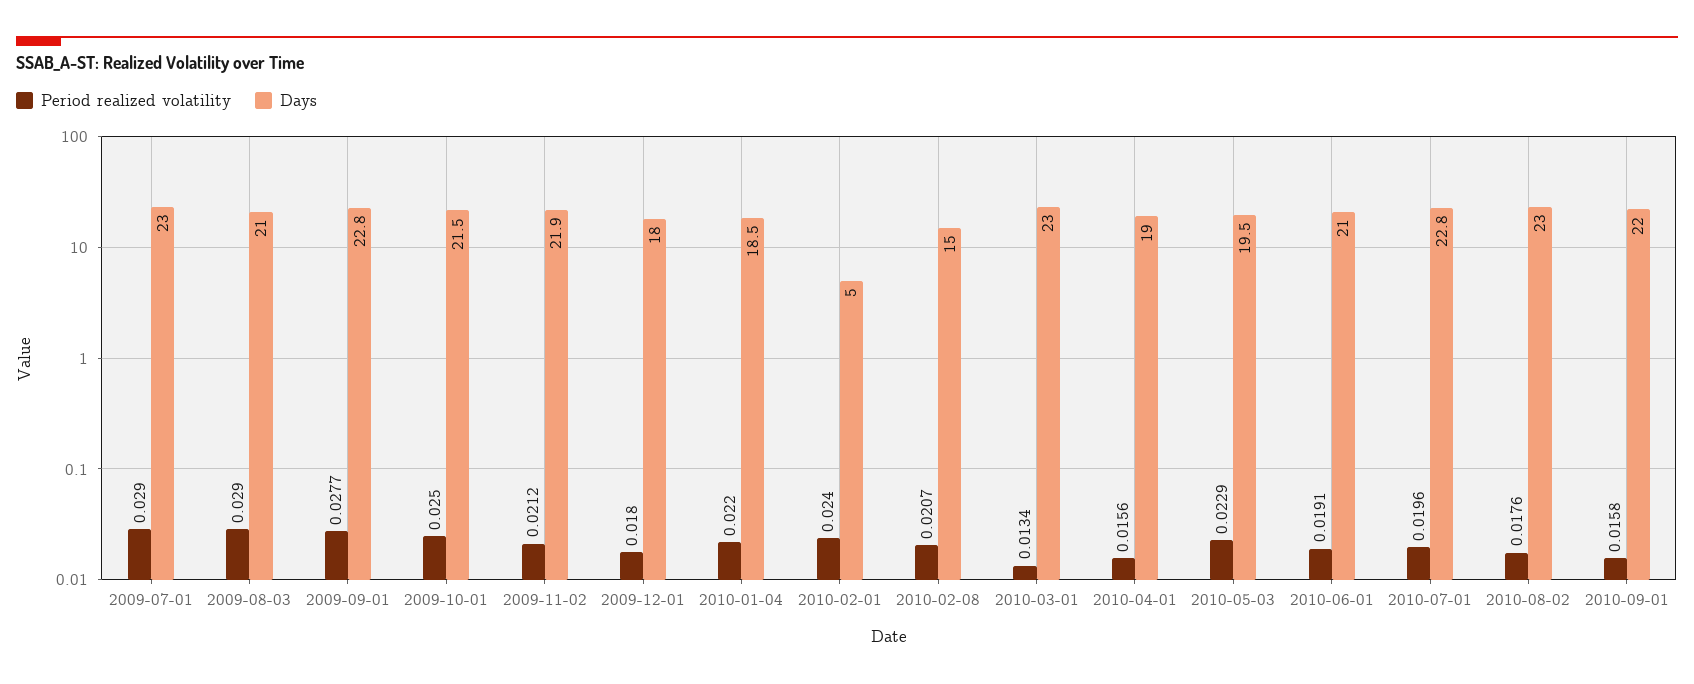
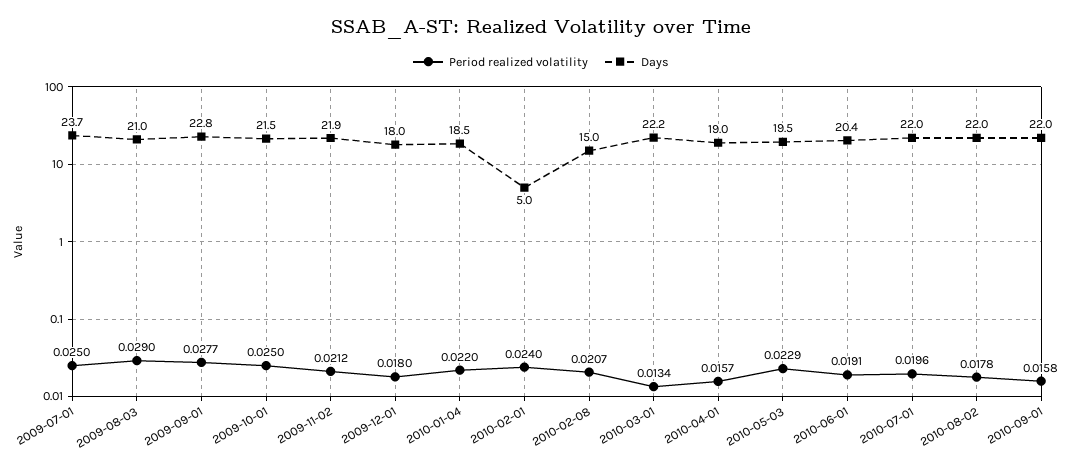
Period realized volatility, 2009-07-01: 0.029 -> 0.025
Days, 2009-07-01: 23 -> 23.7
Days, 2010-03-01: 23 -> 22.2
Period realized volatility, 2010-04-01: 0.0156 -> 0.0157
Days, 2010-06-01: 21 -> 20.4
Days, 2010-07-01: 22.8 -> 22
Period realized volatility, 2010-08-02: 0.0176 -> 0.0178
Days, 2010-08-02: 23 -> 22

